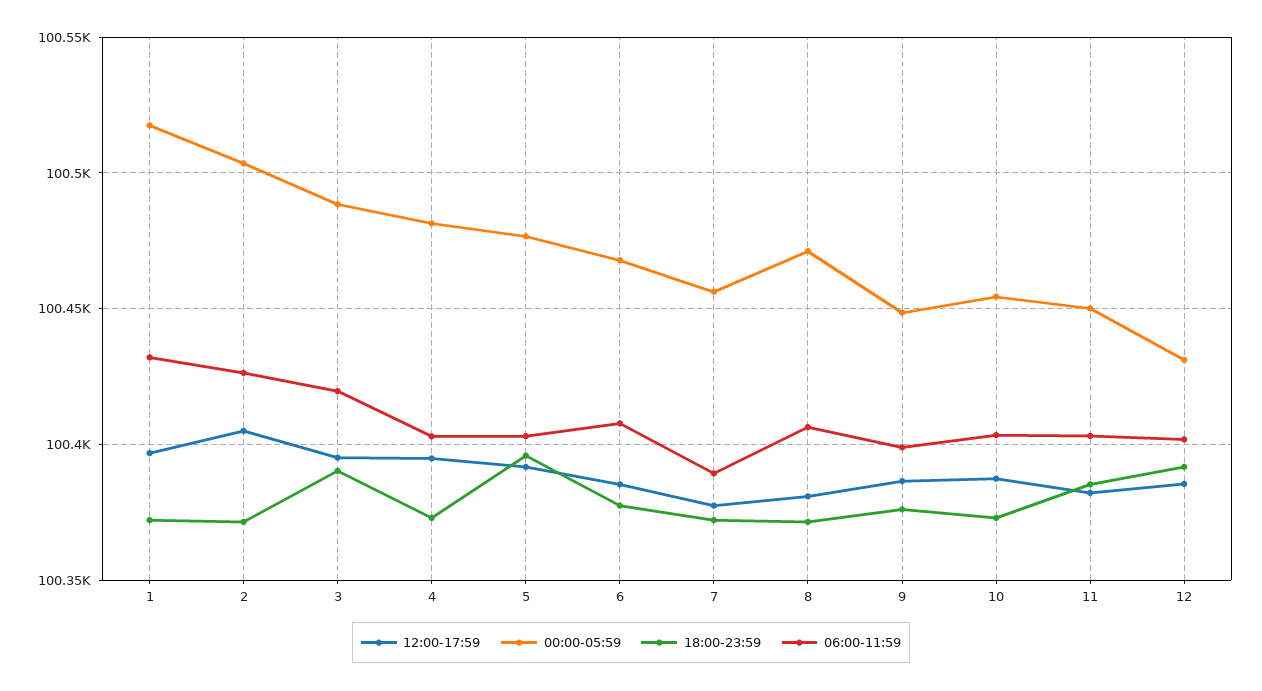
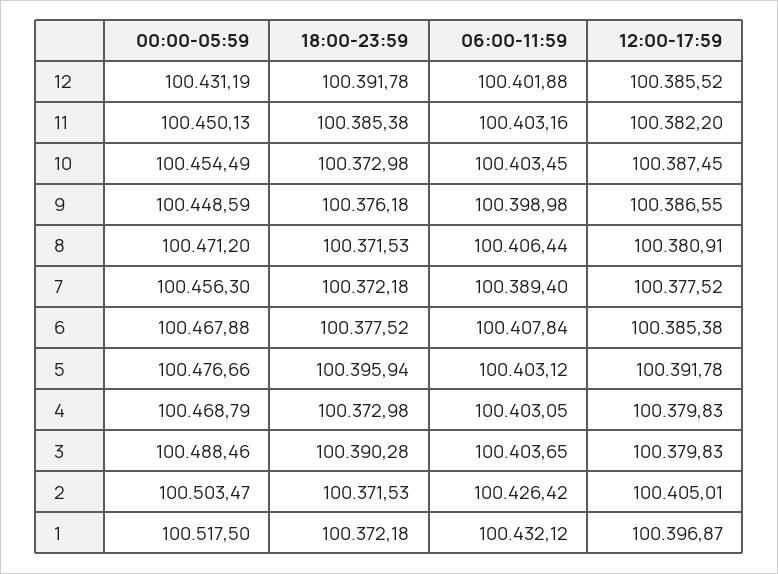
12:00-17:59, 3: 100395 -> 100379.83
06:00-11:59, 3: 100420 -> 100403.65
12:00-17:59, 4: 100395 -> 100379.83
00:00-05:59, 4: 100480 -> 100468.79

